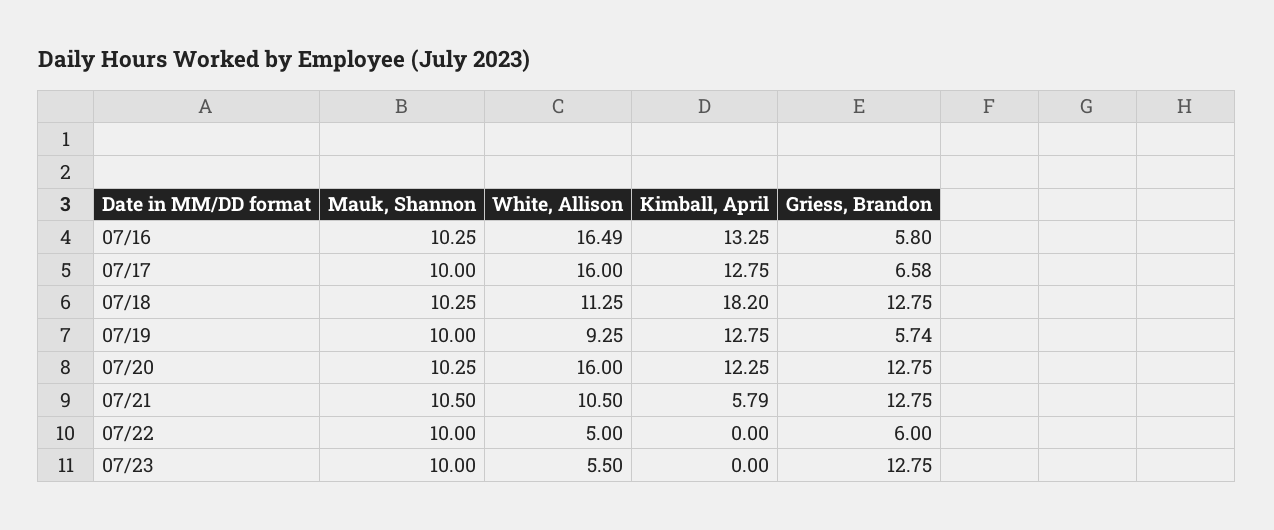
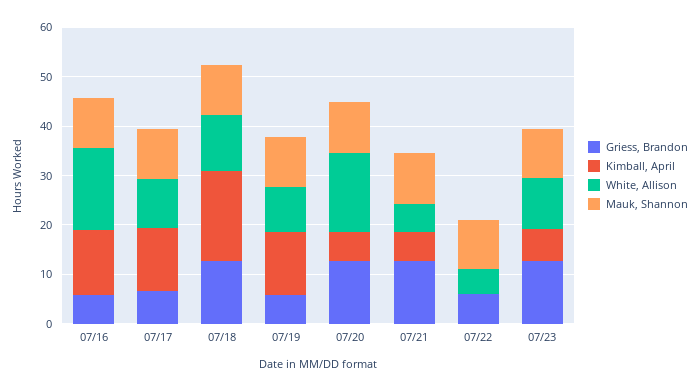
White, Allison, 07/17: 16 -> 10
Kimball, April, 07/20: 12.25 -> 6
White, Allison, 07/21: 10.5 -> 6
White, Allison, 07/23: 5.5 -> 10
Kimball, April, 07/23: 0 -> 6

